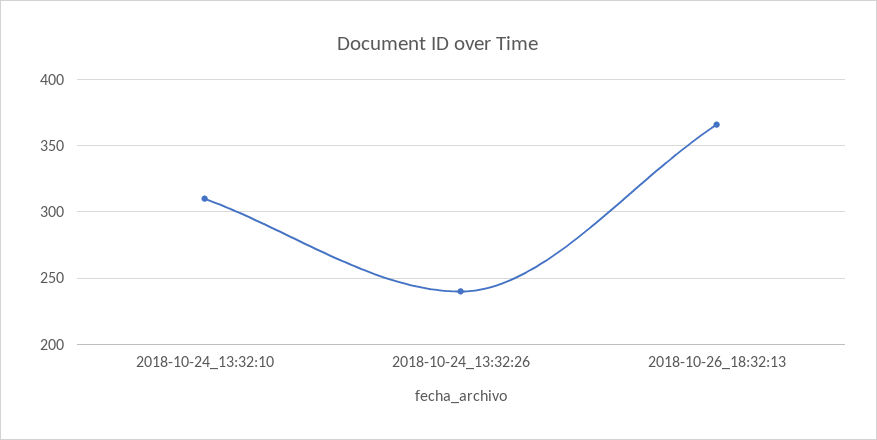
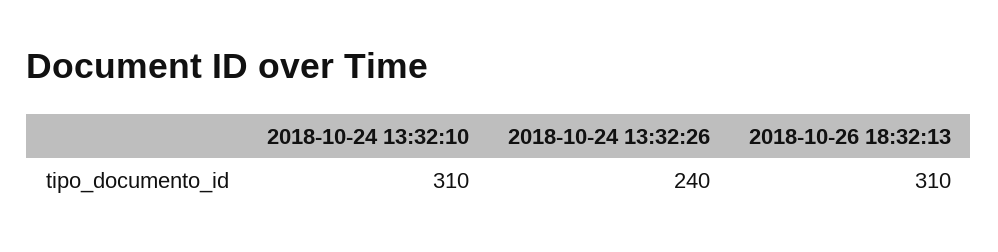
2018-10-26_18:32:13: 365 -> 310

